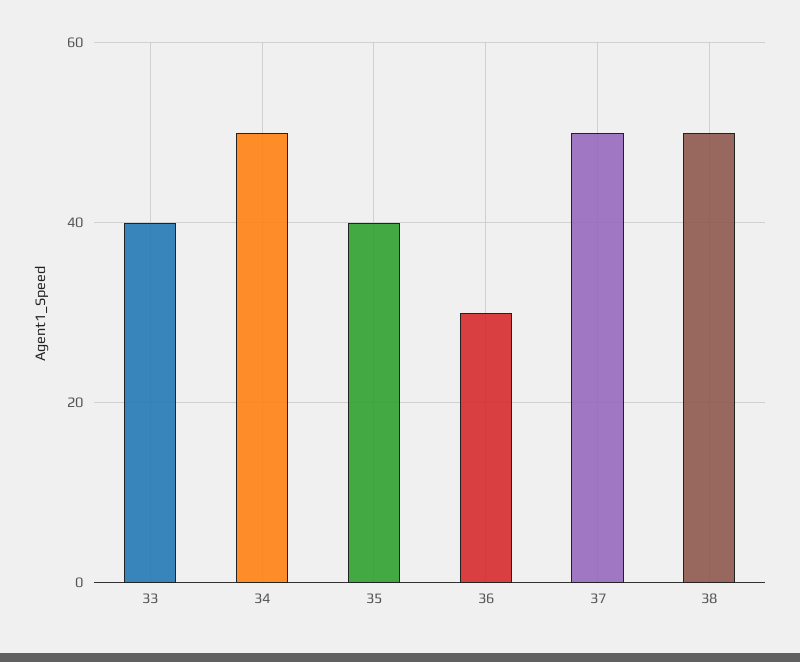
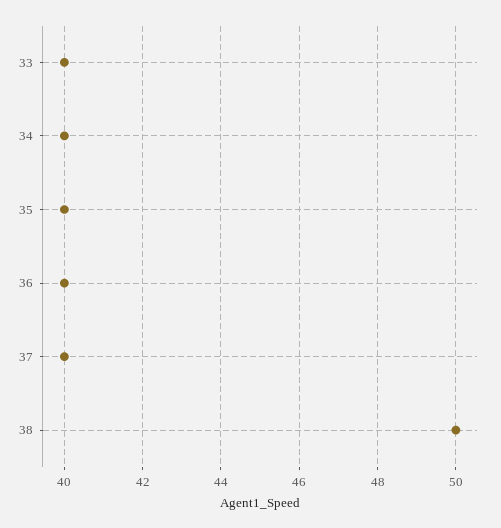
34: 50 -> 40
36: 30 -> 40
37: 50 -> 40

